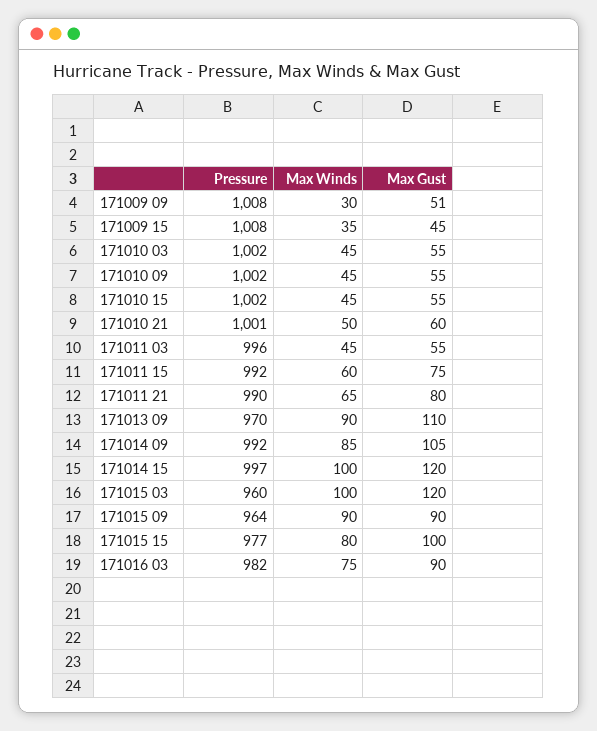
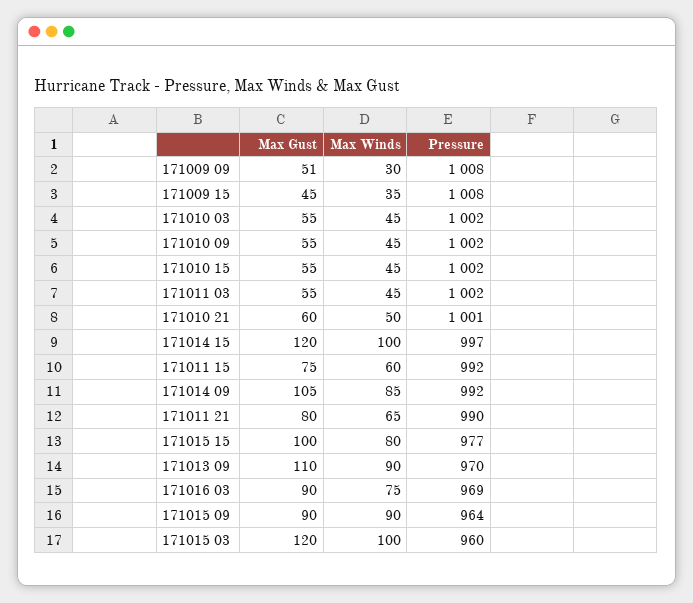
Pressure, 171011 03: 996 -> 1002
Pressure, 171016 03: 982 -> 969

